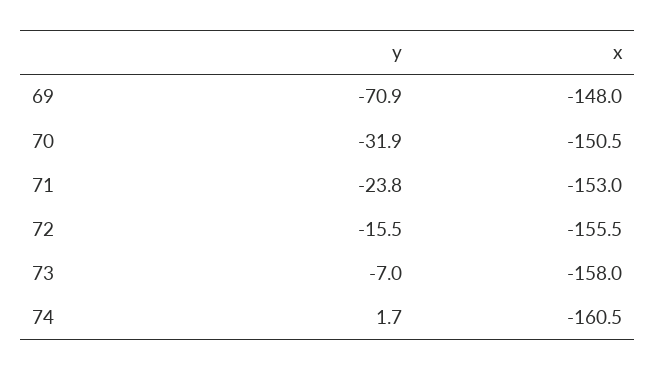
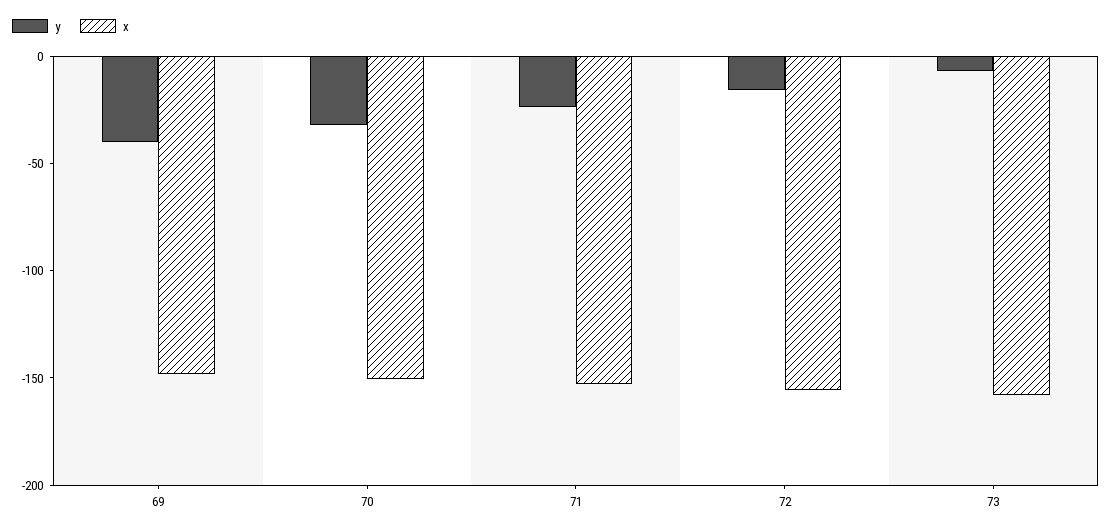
y, 69: -70.9 -> -40
y, 74: 1.7 -> none
x, 74: -160.5 -> none

